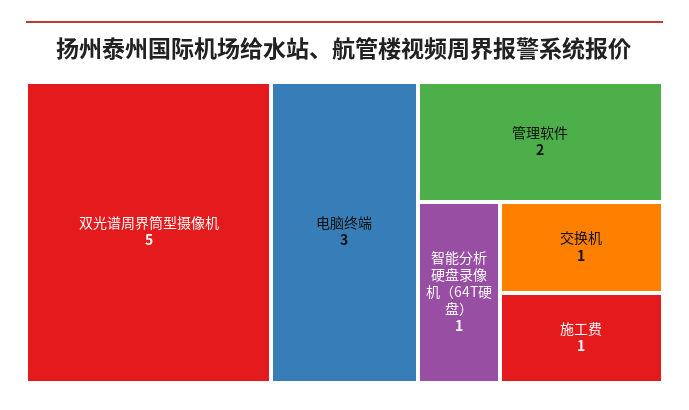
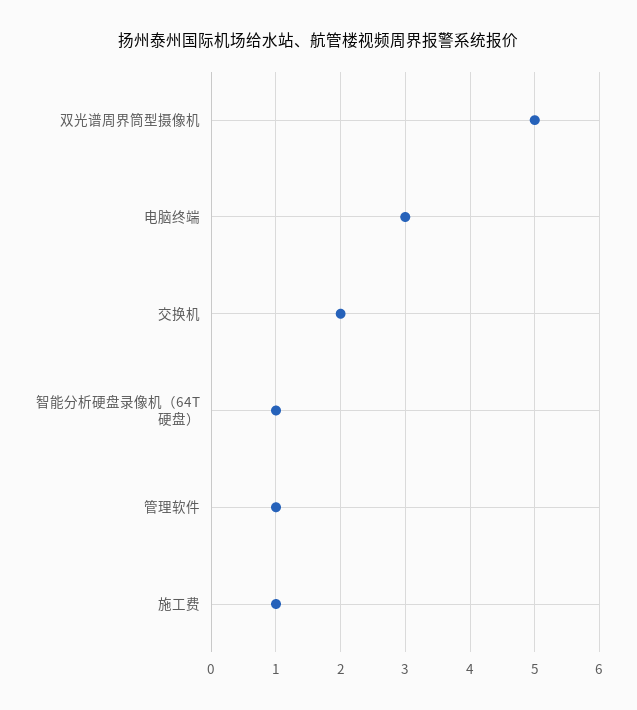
管理软件: 2 -> 1
交换机: 1 -> 2

